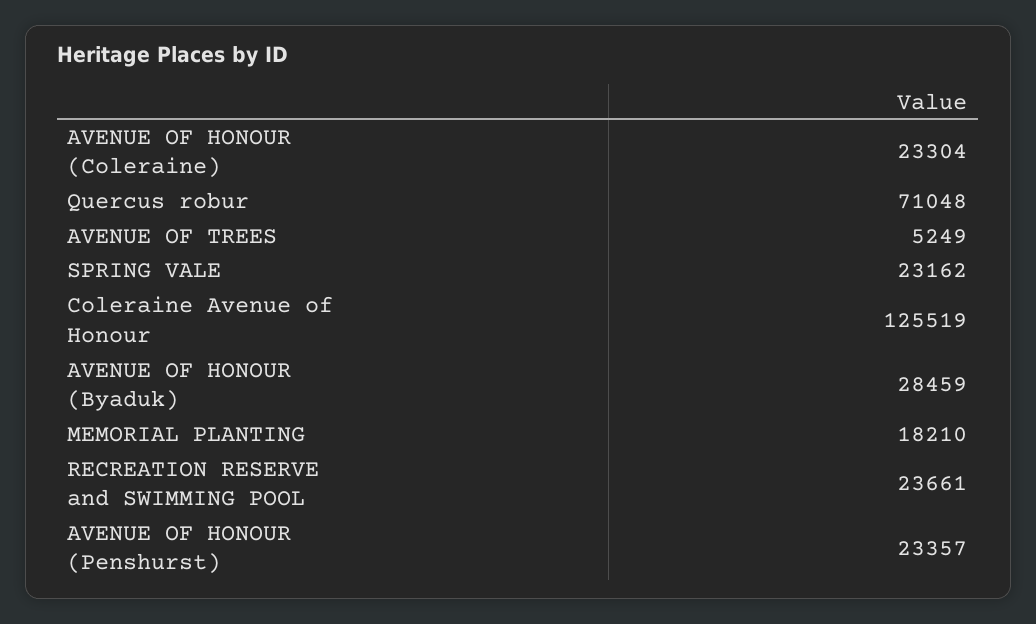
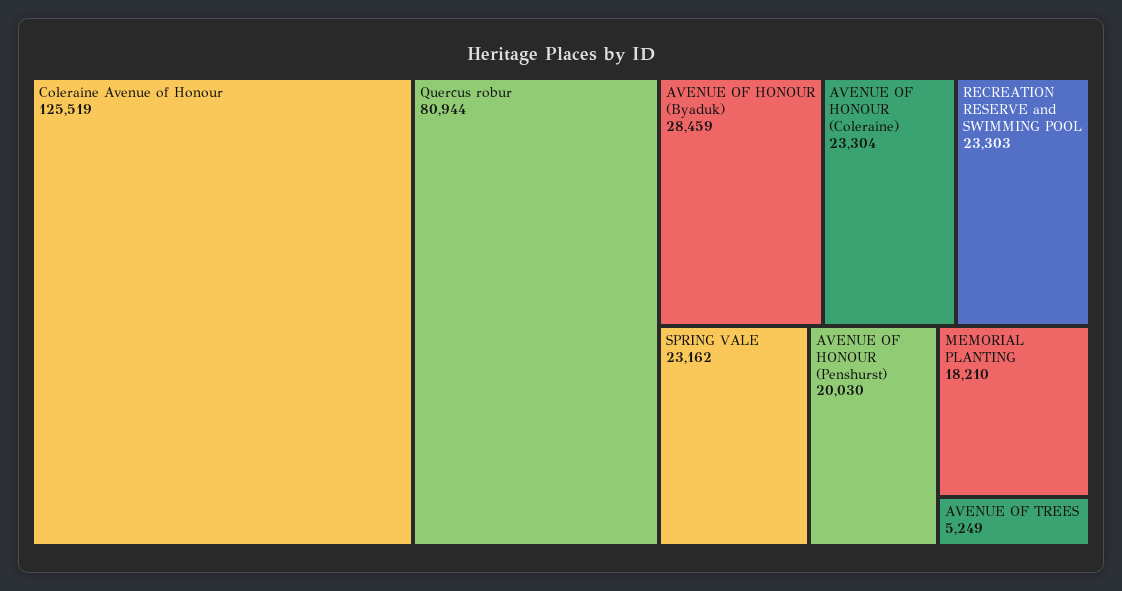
Quercus robur: 71048 -> 80944
RECREATION RESERVE and SWIMMING POOL: 23661 -> 23303
AVENUE OF HONOUR (Penshurst): 23357 -> 20030

